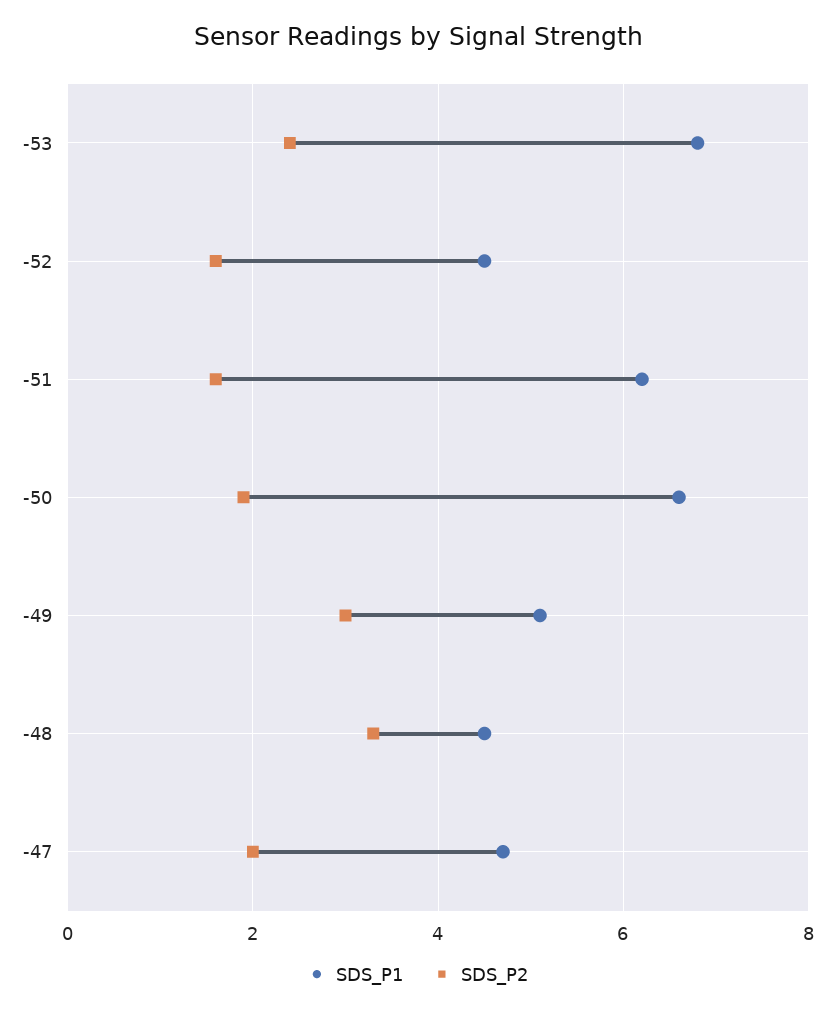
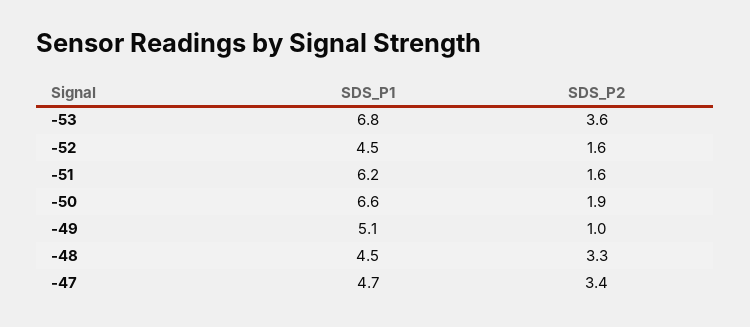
SDS_P2, -53: 2.5 -> 3.6
SDS_P2, -49: 3 -> 1
SDS_P2, -47: 2 -> 3.4

